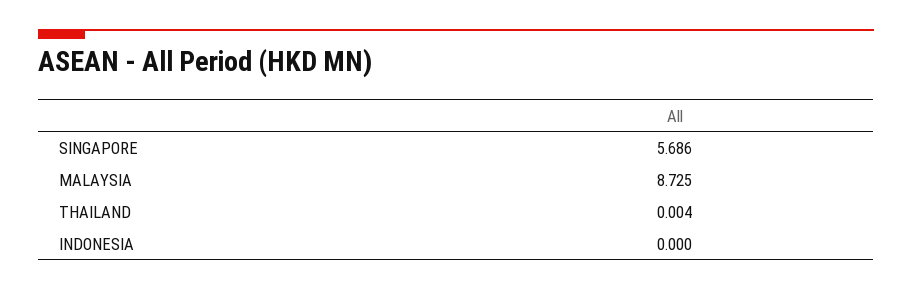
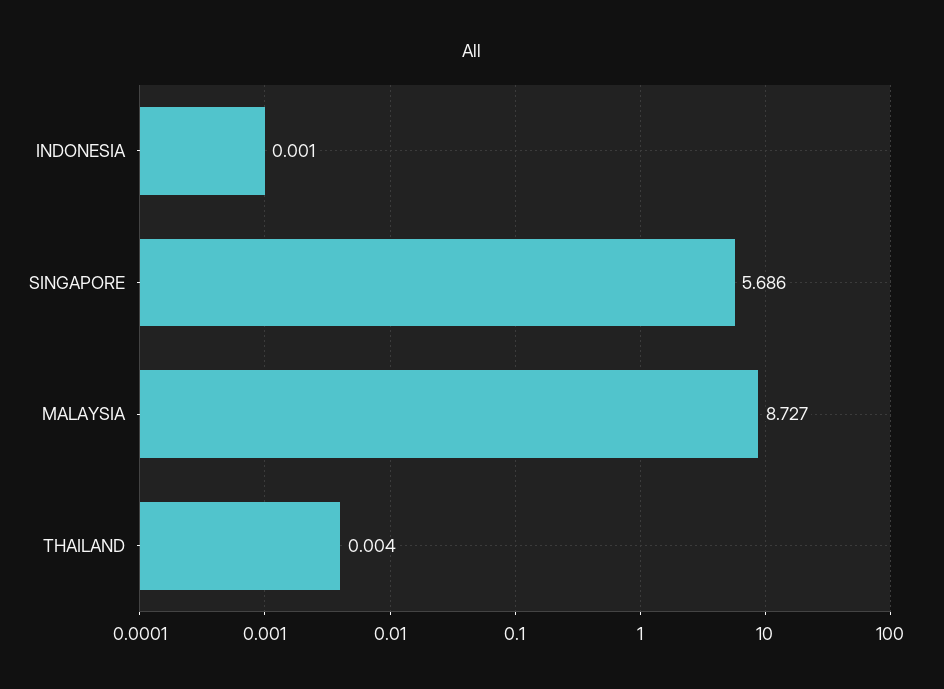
MALAYSIA: 8.725 -> 8.727
INDONESIA: 0 -> 0.001

